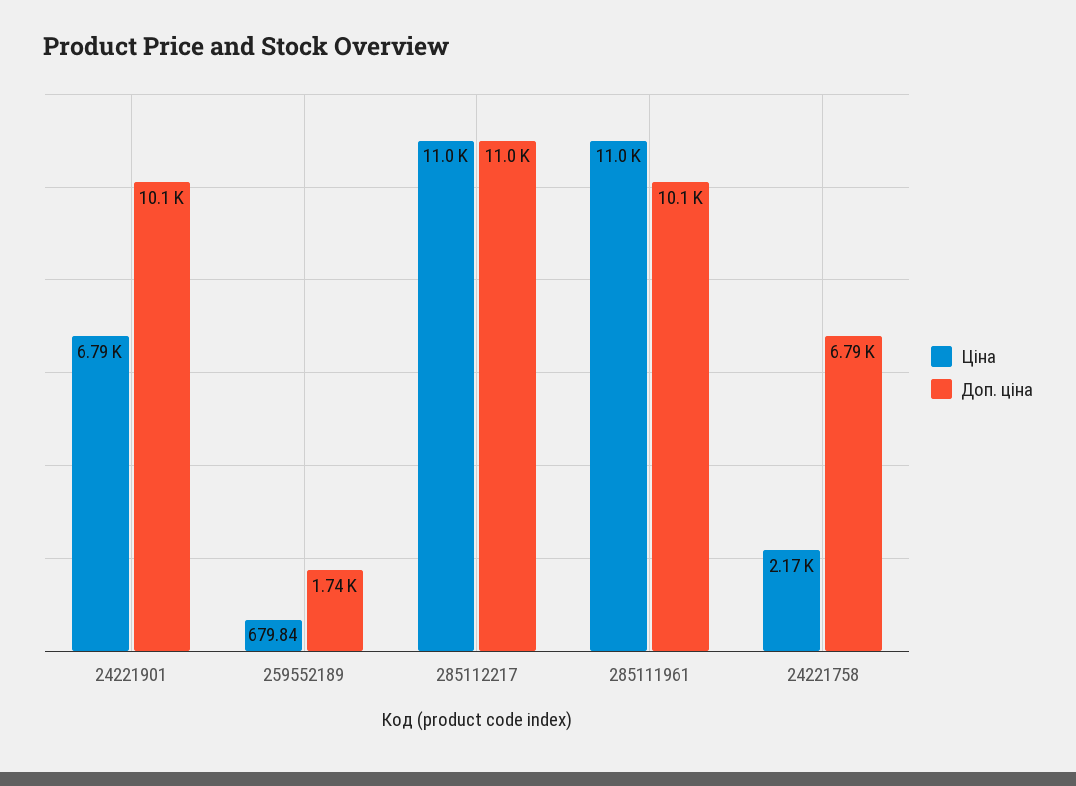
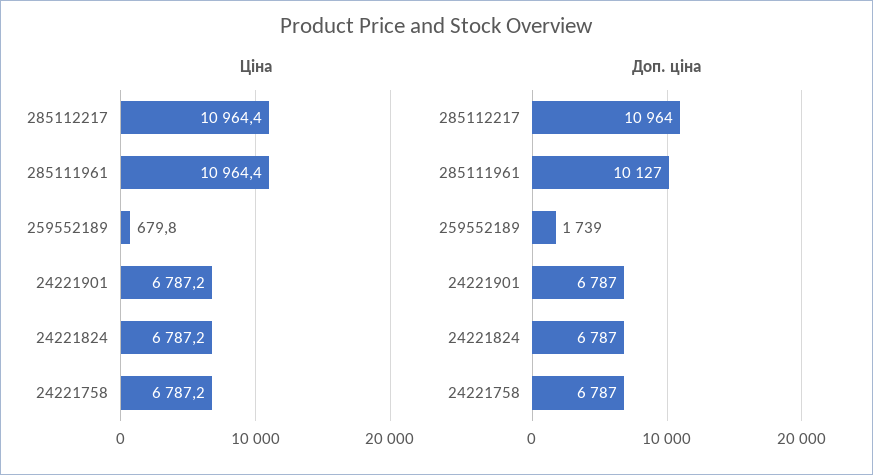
Доп. ціна, 24221901: 10100 -> 6787
Ціна, 24221758: 2170 -> 6787.2
Ціна, 24221824: none -> 6787.2
Доп. ціна, 24221824: none -> 6787

